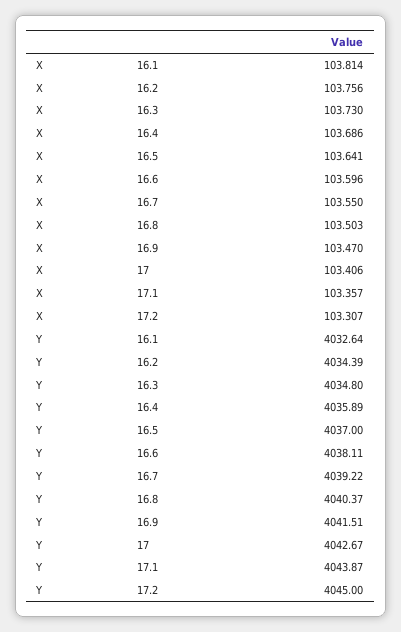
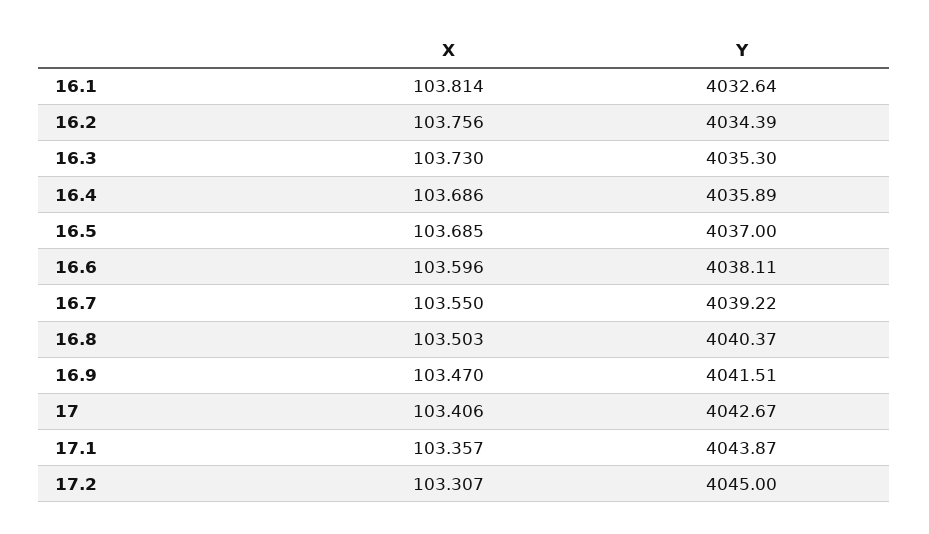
X, 16.5: 103.641 -> 103.685
Y, 16.3: 4034.8 -> 4035.3

